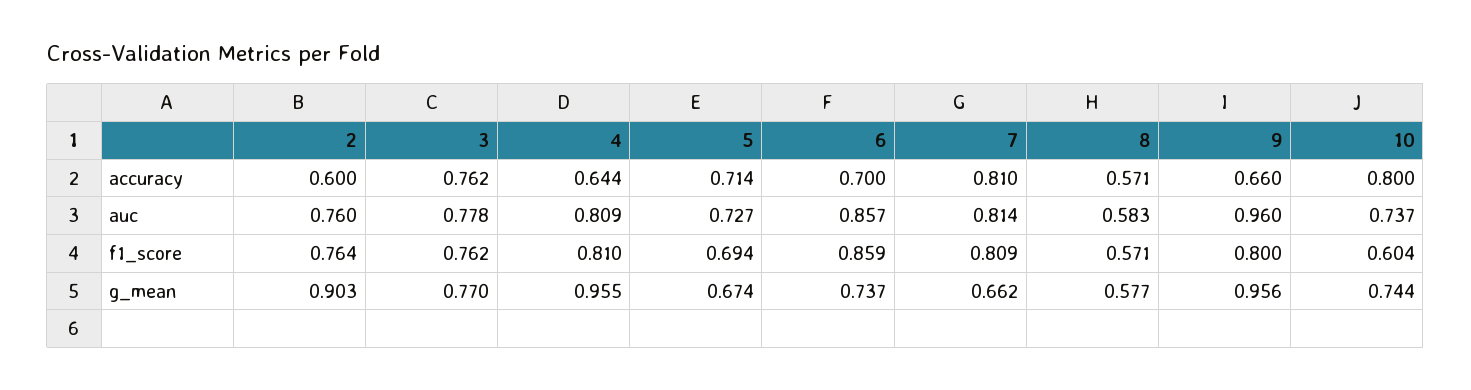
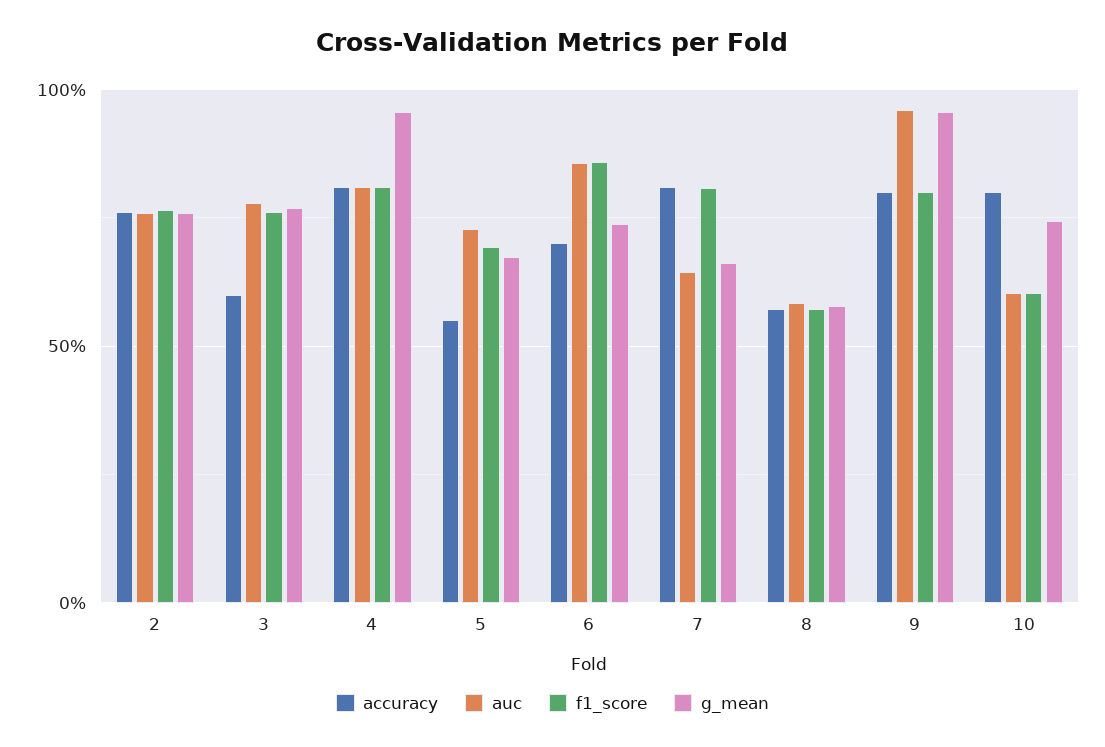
accuracy, 2: 0.6 -> 0.75
accuracy, 3: 0.762 -> 0.6
accuracy, 4: 0.644 -> 0.8
accuracy, 5: 0.714 -> 0.55
accuracy, 9: 0.66 -> 0.8
auc, 7: 0.814 -> 0.65
auc, 10: 0.737 -> 0.6
g_mean, 2: 0.903 -> 0.75

